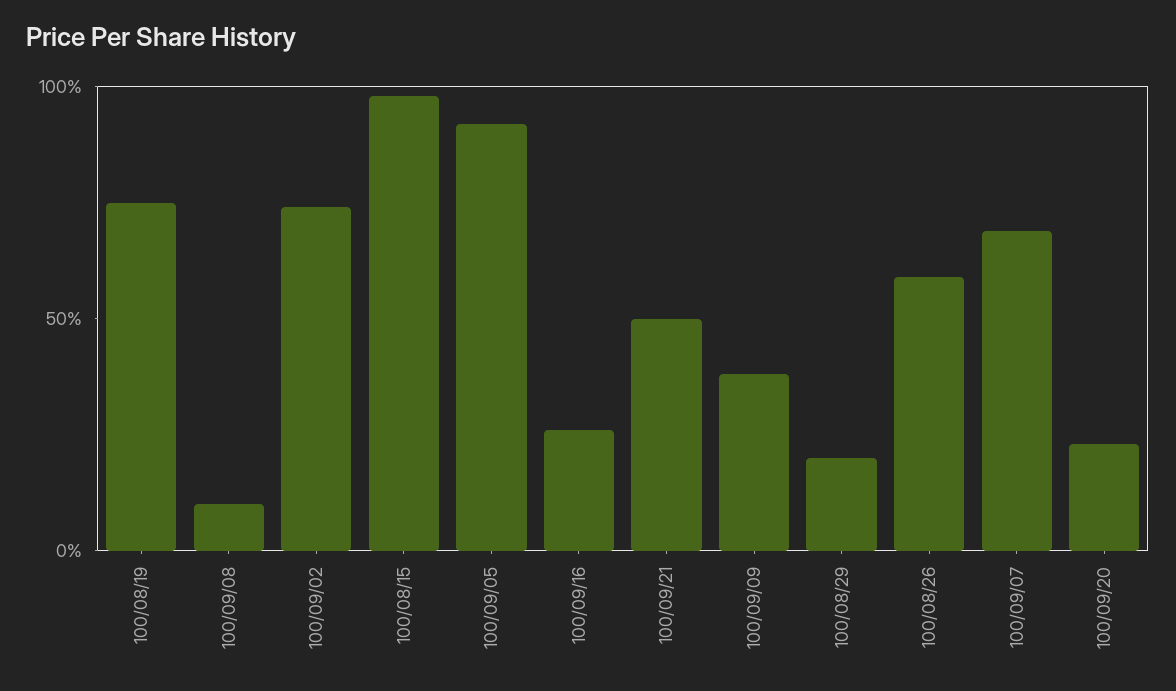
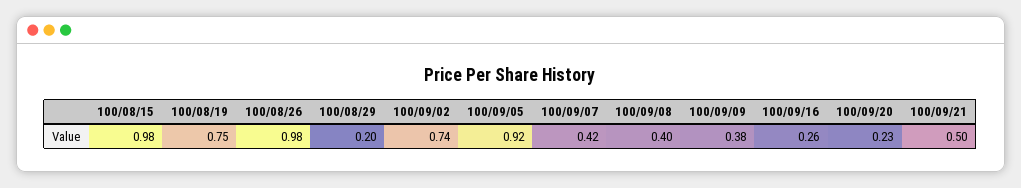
100/09/08: 0.1 -> 0.4
100/08/26: 0.6 -> 0.98
100/09/07: 0.7 -> 0.42

